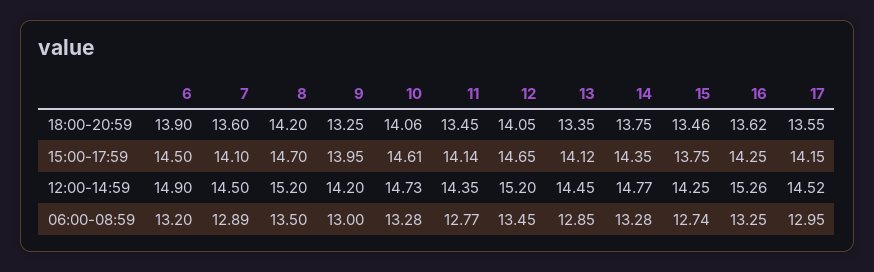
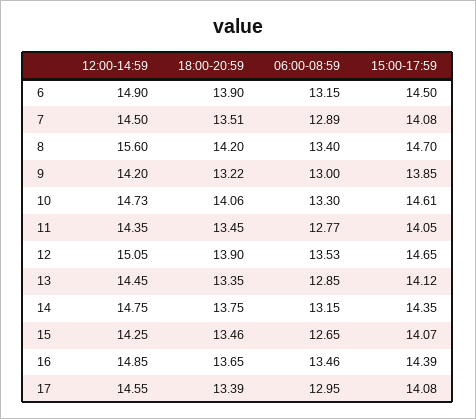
7, 18:00-20:59: 13.6 -> 13.51
9, 18:00-20:59: 13.25 -> 13.22
12, 18:00-20:59: 14.05 -> 13.9
16, 18:00-20:59: 13.62 -> 13.65
17, 18:00-20:59: 13.55 -> 13.39
7, 15:00-17:59: 14.1 -> 14.08
9, 15:00-17:59: 13.95 -> 13.85
11, 15:00-17:59: 14.14 -> 14.05
15, 15:00-17:59: 13.75 -> 14.07
16, 15:00-17:59: 14.25 -> 14.39
17, 15:00-17:59: 14.15 -> 14.08
8, 12:00-14:59: 15.2 -> 15.6
12, 12:00-14:59: 15.2 -> 15.05
14, 12:00-14:59: 14.77 -> 14.75
16, 12:00-14:59: 15.26 -> 14.85
17, 12:00-14:59: 14.52 -> 14.55
6, 06:00-08:59: 13.2 -> 13.15
8, 06:00-08:59: 13.5 -> 13.4
10, 06:00-08:59: 13.28 -> 13.3
12, 06:00-08:59: 13.45 -> 13.53
14, 06:00-08:59: 13.28 -> 13.15
15, 06:00-08:59: 12.74 -> 12.65
16, 06:00-08:59: 13.25 -> 13.46

